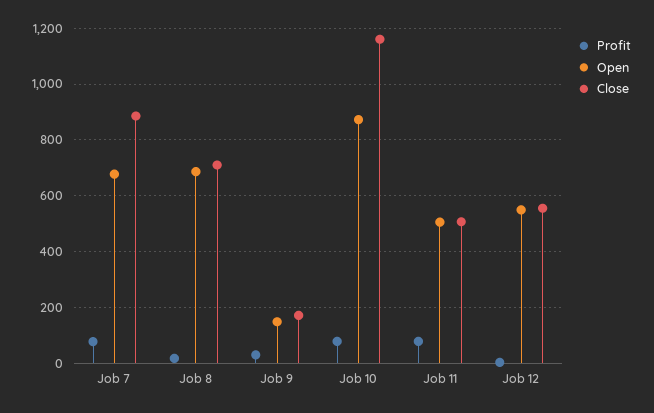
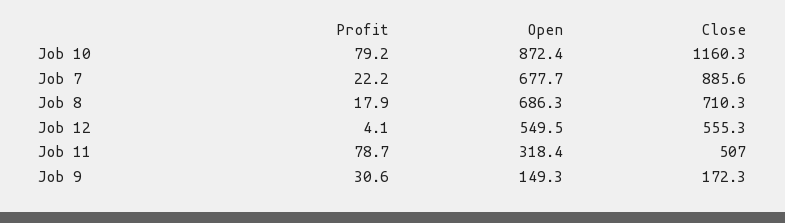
Profit, Job 7: 75 -> 22.2
Open, Job 11: 500 -> 318.4

